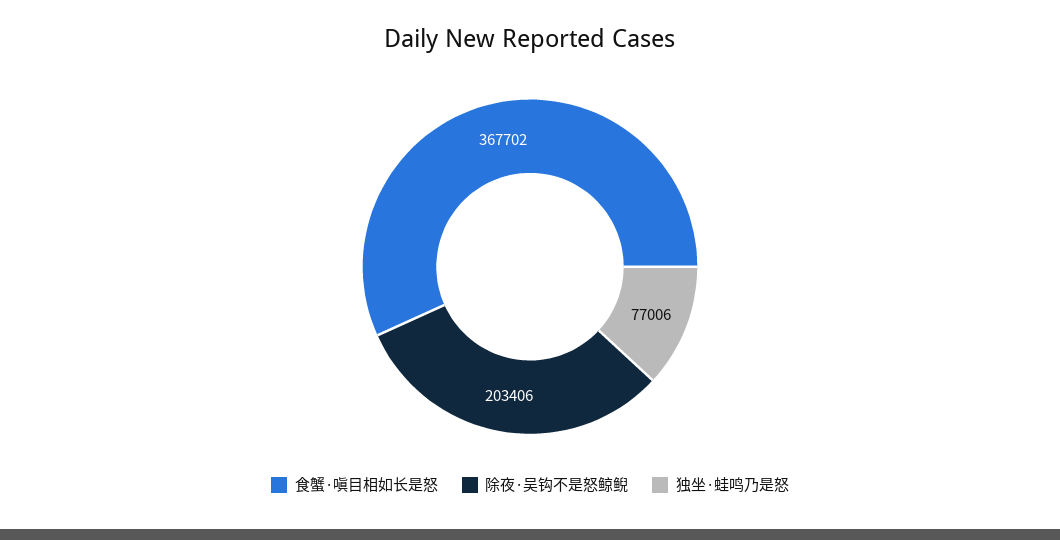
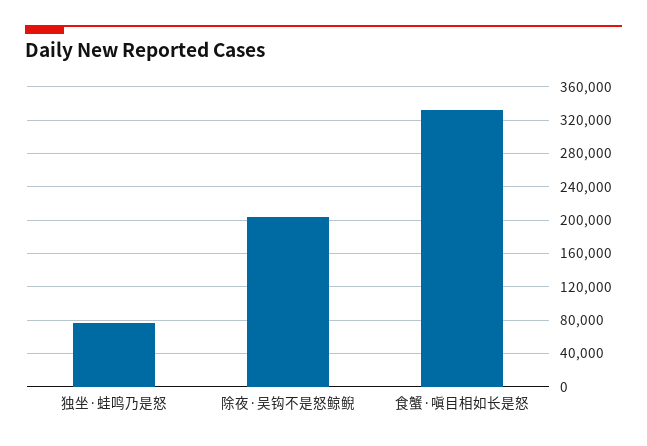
食蟹·嗔目相如长是怒: 367702 -> 330000

